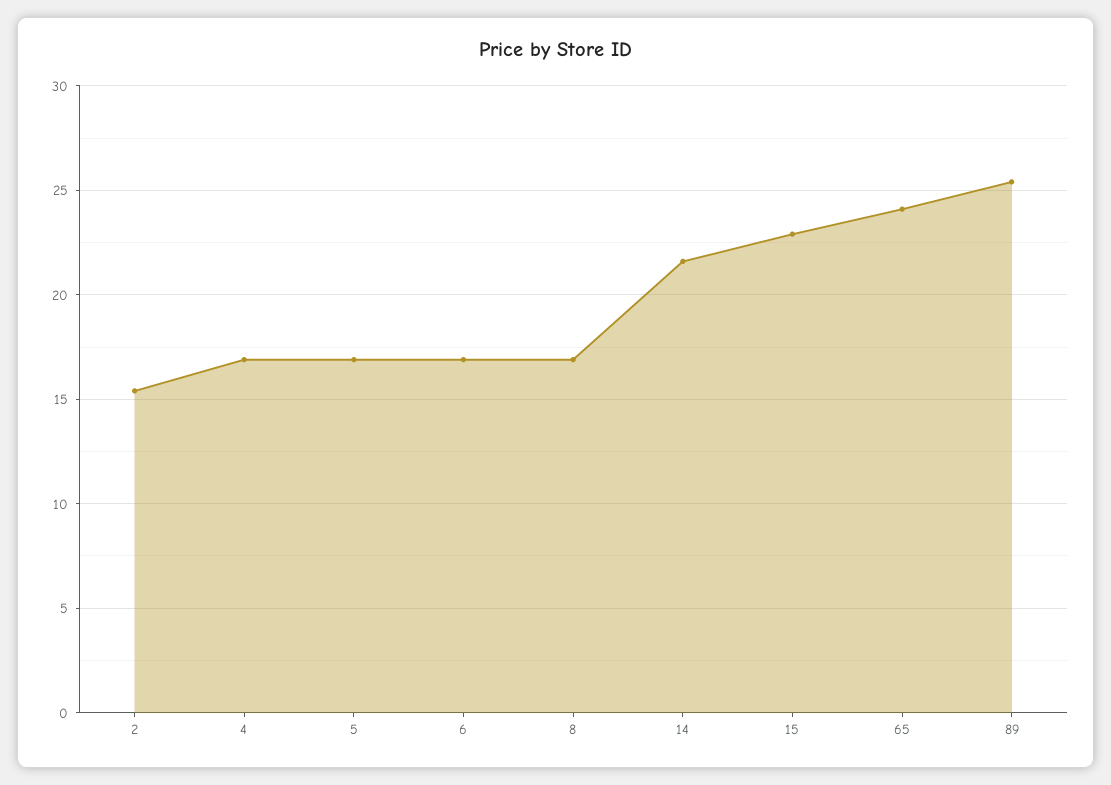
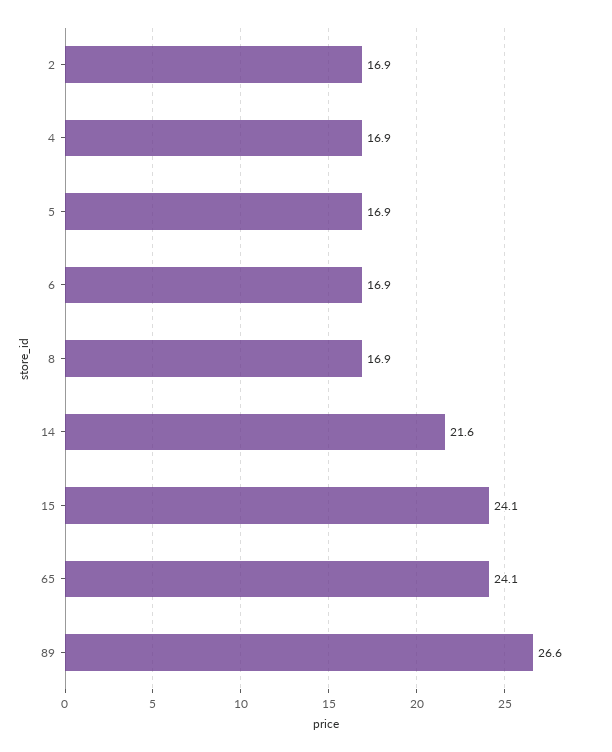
2: 15.5 -> 16.9
15: 23 -> 24.1
89: 25.5 -> 26.6

